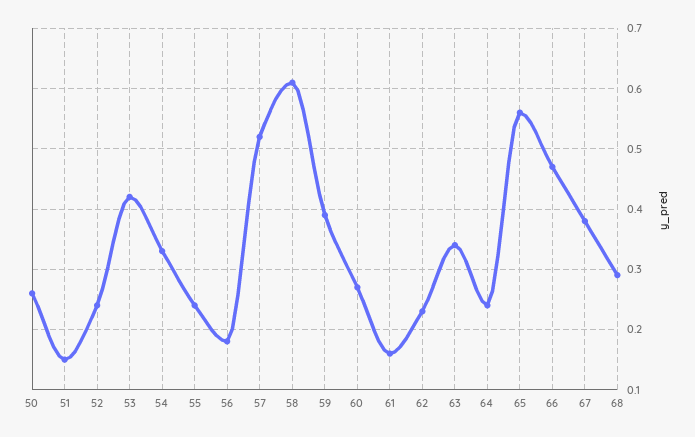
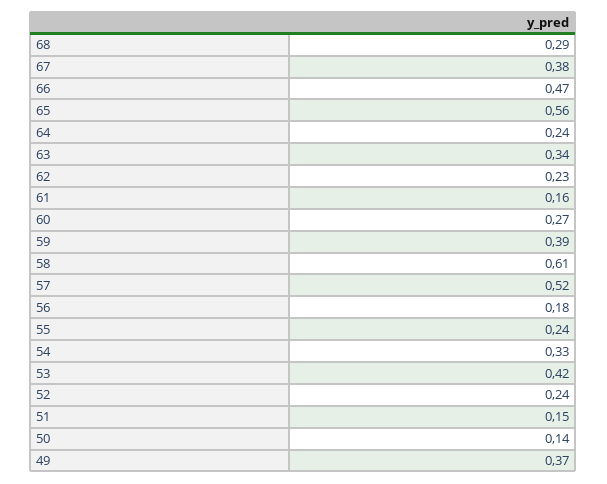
50: 0.26 -> 0.14
49: none -> 0.37

